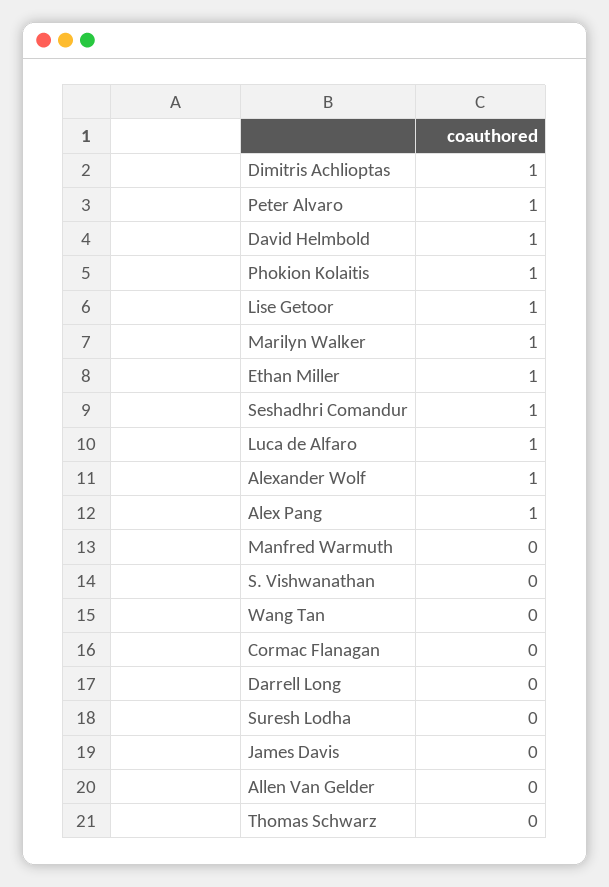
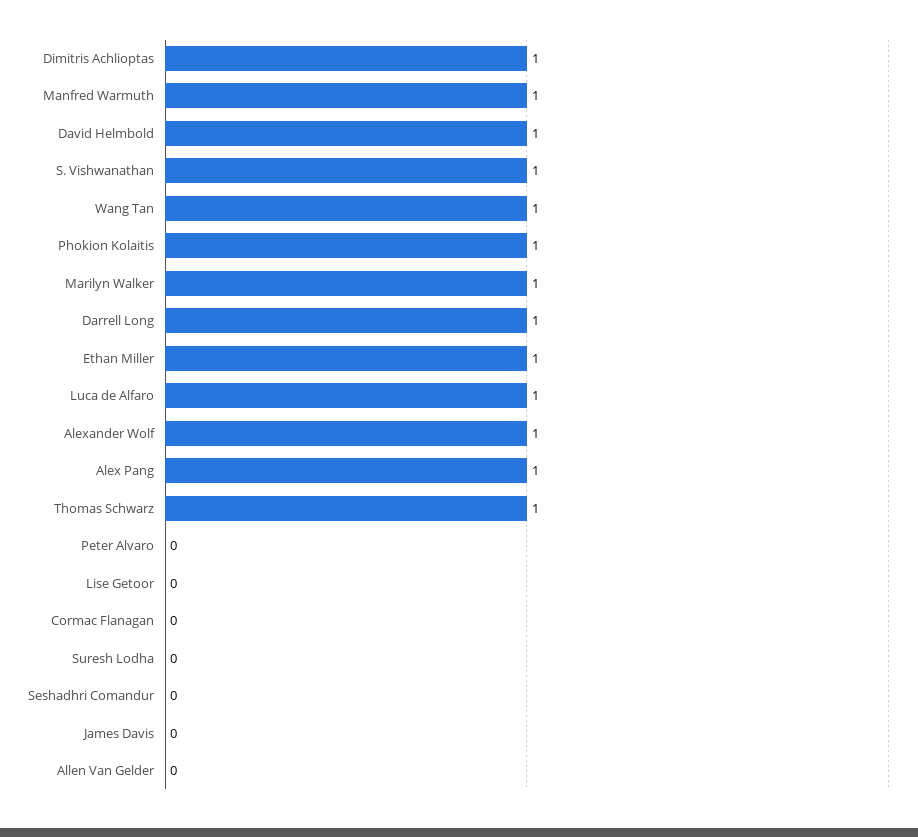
Peter Alvaro: 1 -> 0
Lise Getoor: 1 -> 0
Seshadhri Comandur: 1 -> 0
Manfred Warmuth: 0 -> 1
S. Vishwanathan: 0 -> 1
Wang Tan: 0 -> 1
Darrell Long: 0 -> 1
Thomas Schwarz: 0 -> 1

